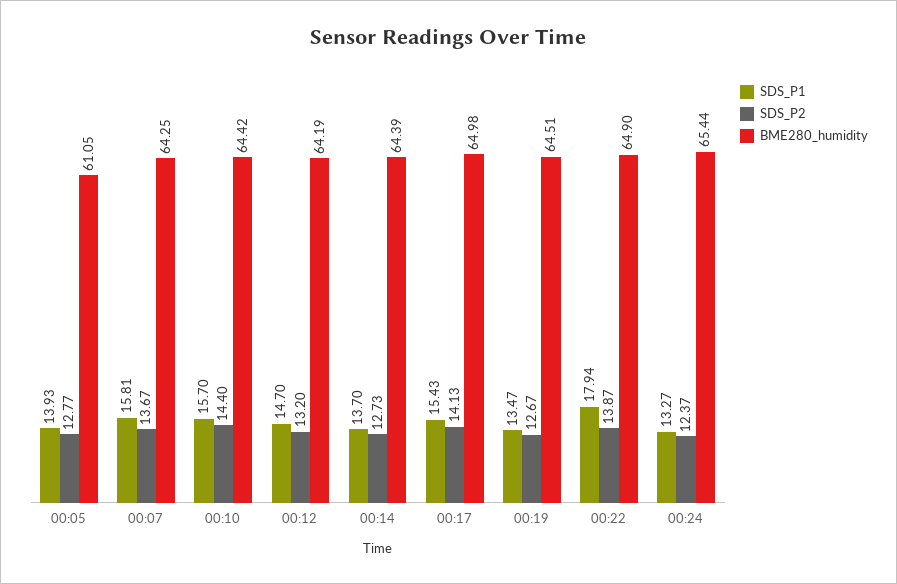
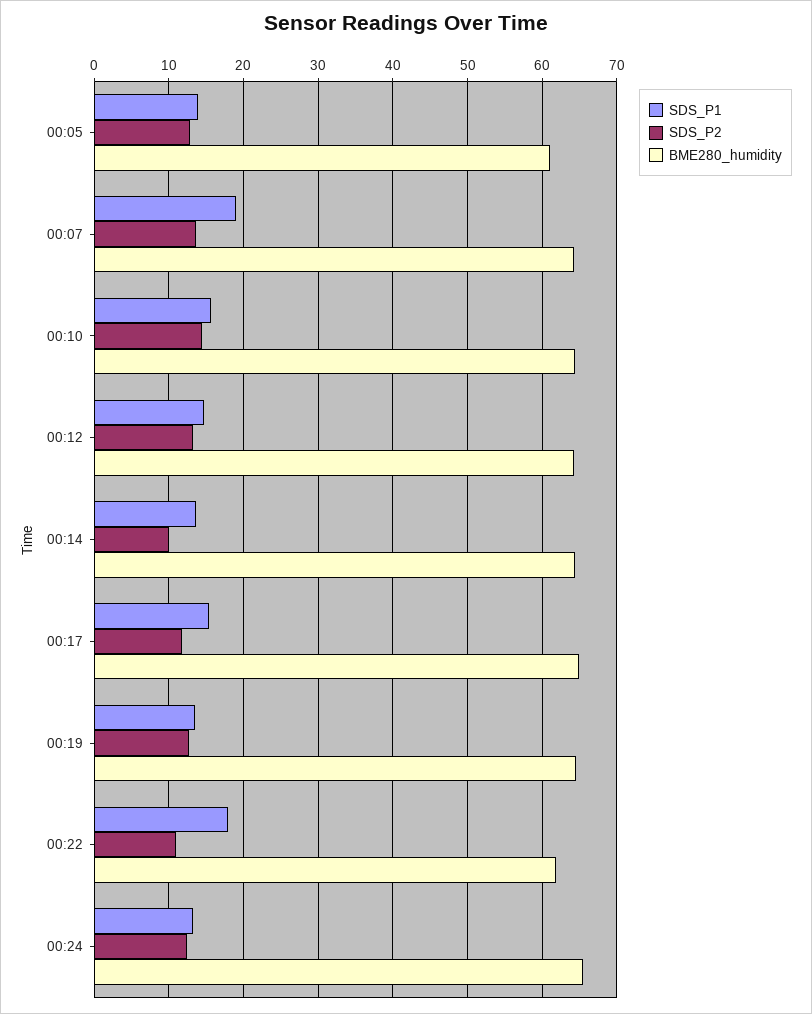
SDS_P1, 00:07: 15.81 -> 19
SDS_P2, 00:14: 12.73 -> 10
SDS_P2, 00:17: 14.13 -> 12
SDS_P2, 00:22: 13.87 -> 11
BME280_humidity, 00:22: 64.9 -> 62

